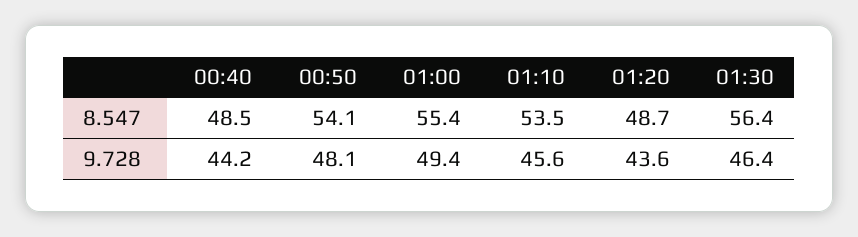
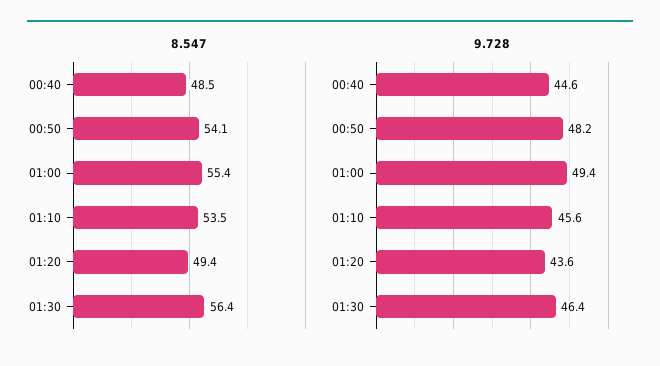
8.547, 01:20: 48.7 -> 49.4
9.728, 00:40: 44.2 -> 44.6
9.728, 00:50: 48.1 -> 48.2

